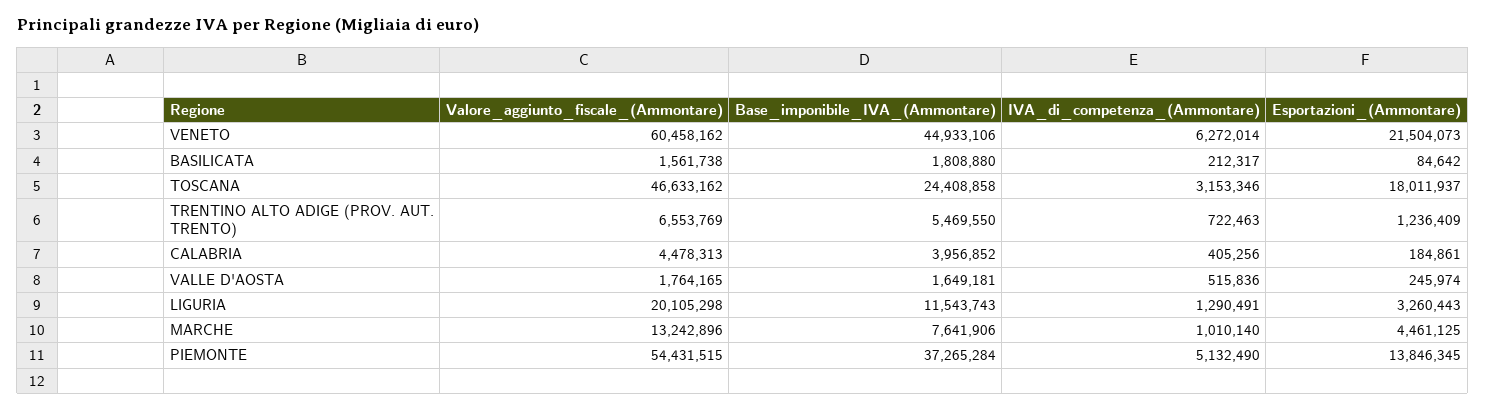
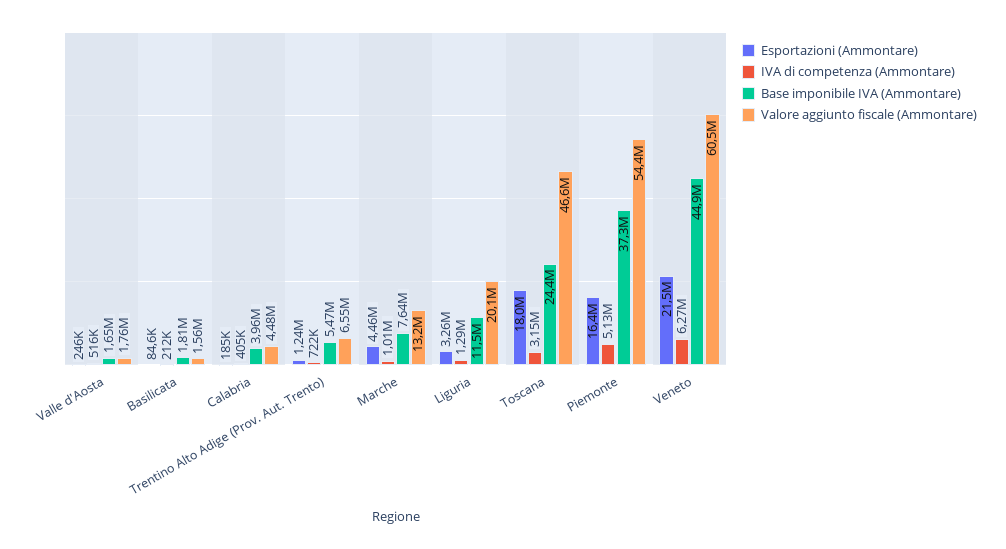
Esportazioni_(Ammontare), PIEMONTE: 13846345 -> 16400000

